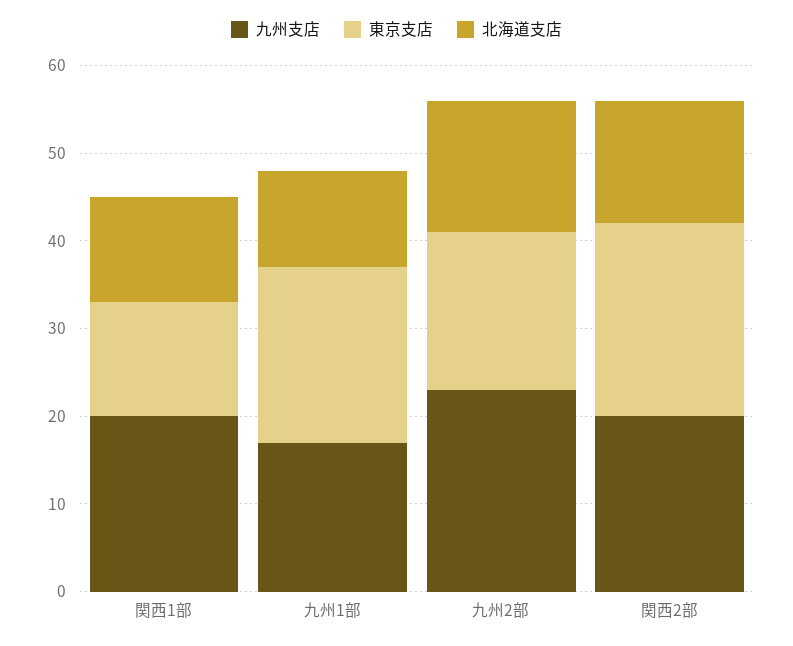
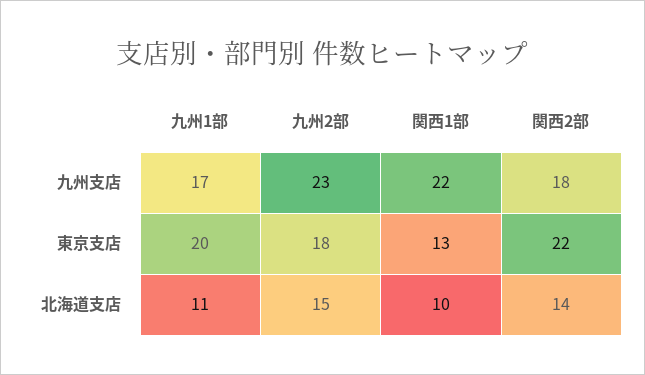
九州支店, 関西1部: 20 -> 22
北海道支店, 関西1部: 12 -> 10
九州支店, 関西2部: 20 -> 18

